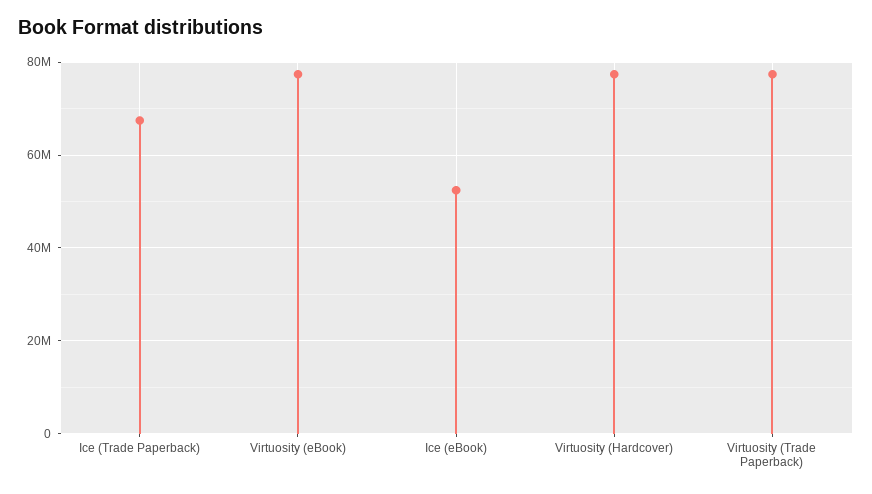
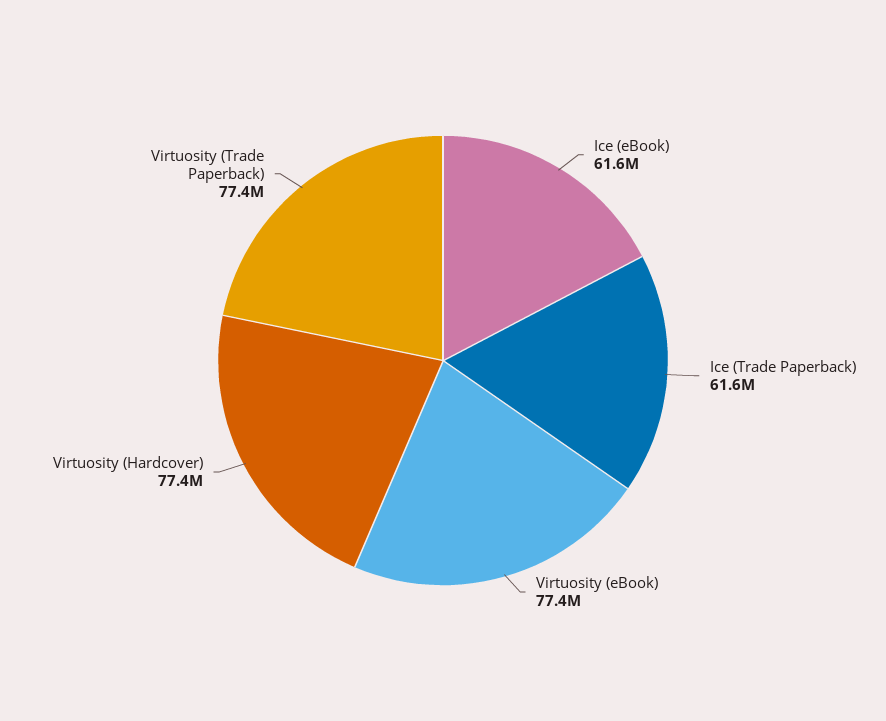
Ice (Trade Paperback): 68000000 -> 61600000
Ice (eBook): 52000000 -> 61600000

